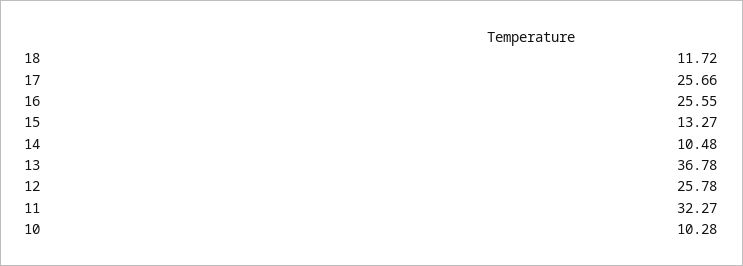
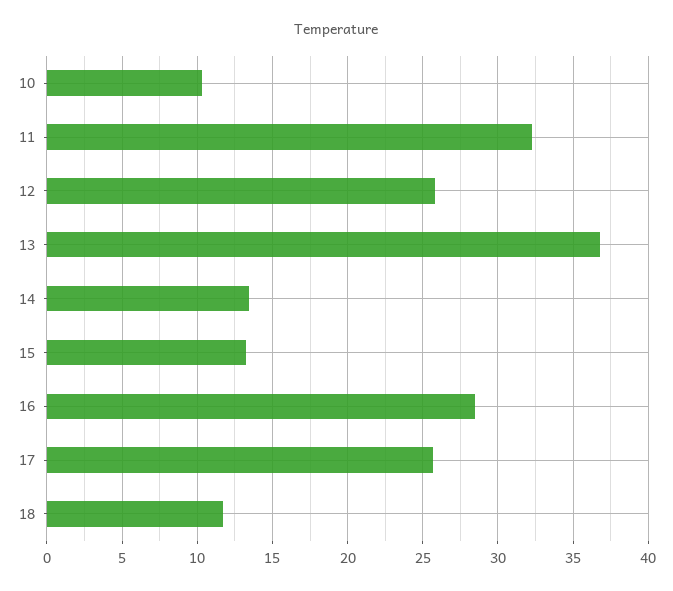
16: 25.55 -> 28.5
14: 10.48 -> 13.5

